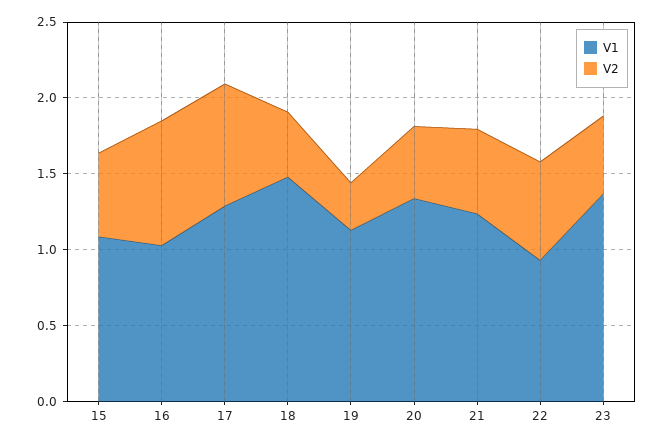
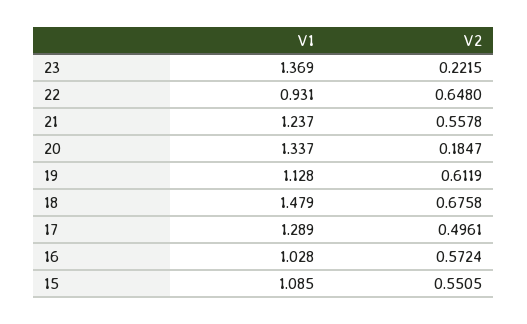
V2, 16: 0.8 -> 0.5724
V2, 17: 0.8 -> 0.4961
V2, 18: 0.4 -> 0.6758
V2, 19: 0.3 -> 0.6119
V2, 20: 0.5 -> 0.1847
V2, 23: 0.5 -> 0.2215

